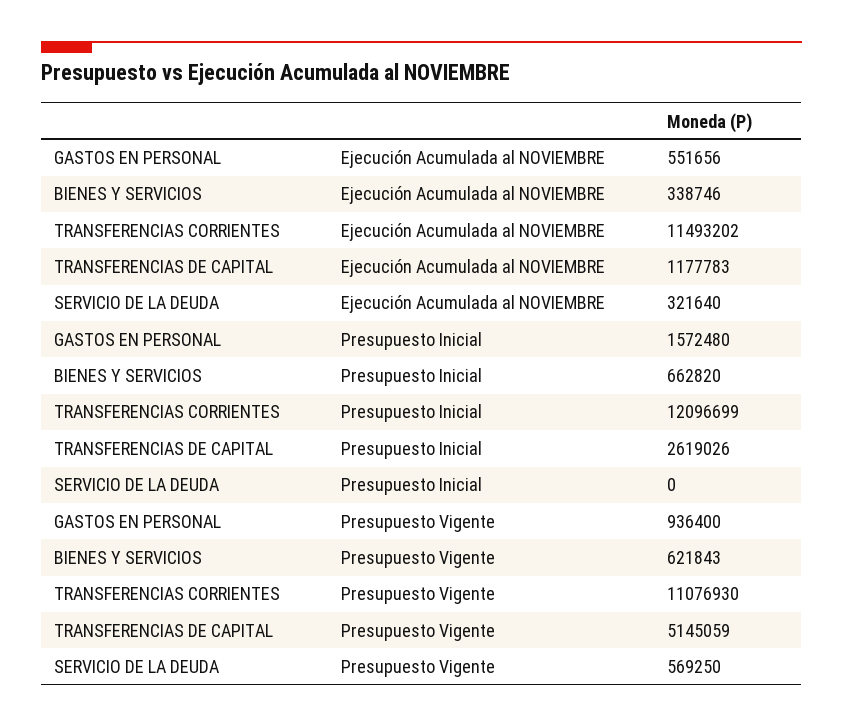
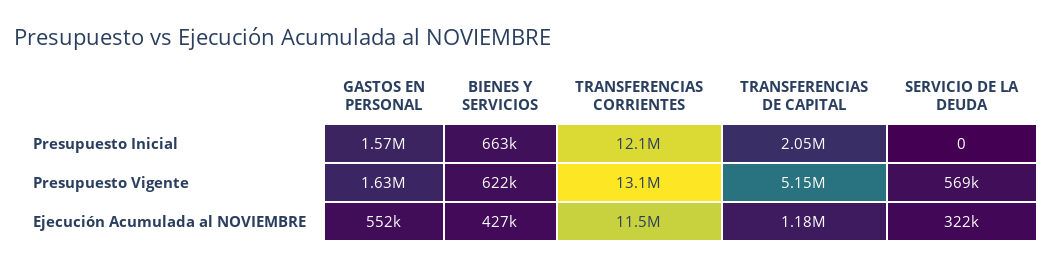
BIENES Y SERVICIOS, Ejecución Acumulada al NOVIEMBRE: 338746 -> 427000
TRANSFERENCIAS DE CAPITAL, Presupuesto Inicial: 2619026 -> 2050000
GASTOS EN PERSONAL, Presupuesto Vigente: 936400 -> 1630000
TRANSFERENCIAS CORRIENTES, Presupuesto Vigente: 11076930 -> 13100000

